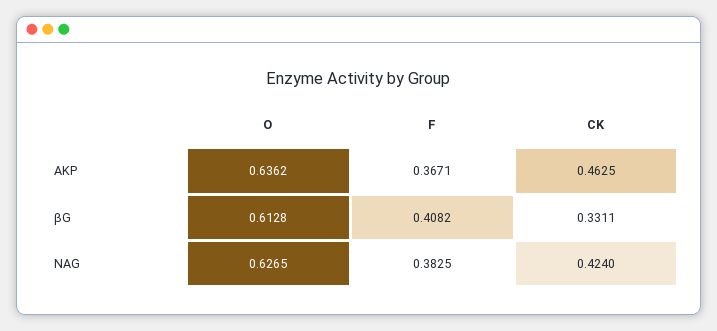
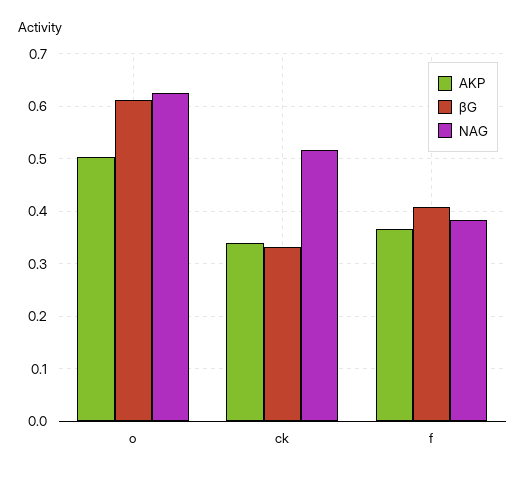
AKP, O: 0.6362 -> 0.5
AKP, CK: 0.4625 -> 0.34
NAG, CK: 0.424 -> 0.52

